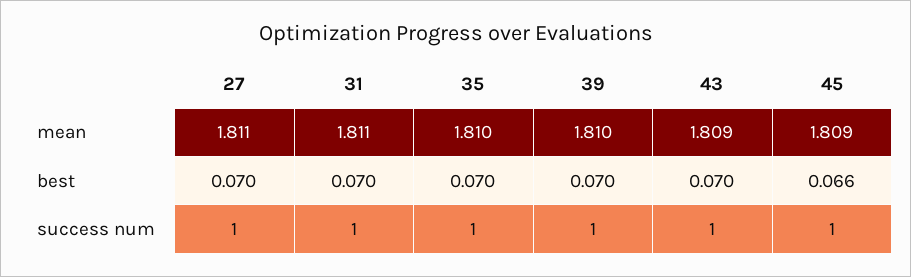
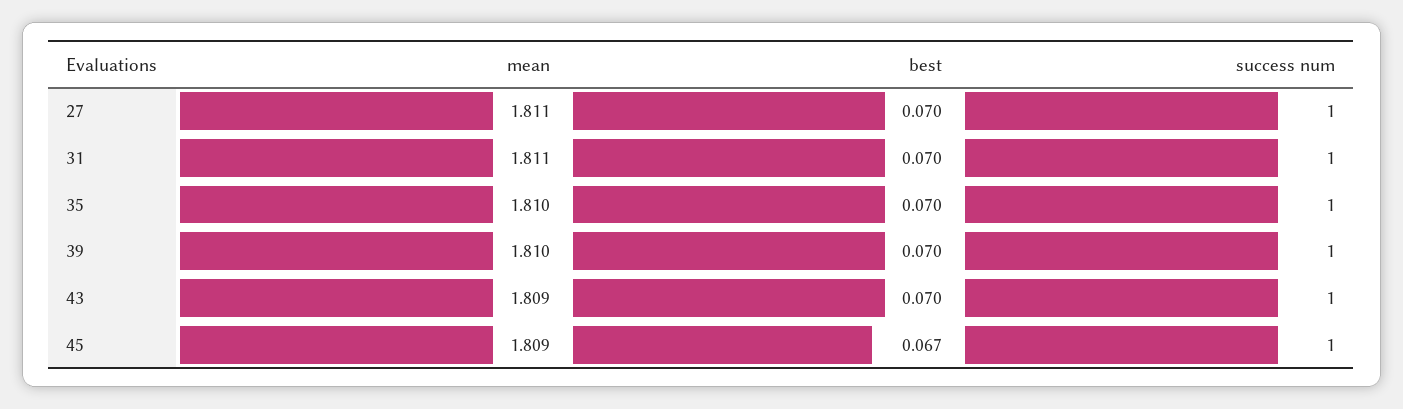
45, best: 0.066 -> 0.067

